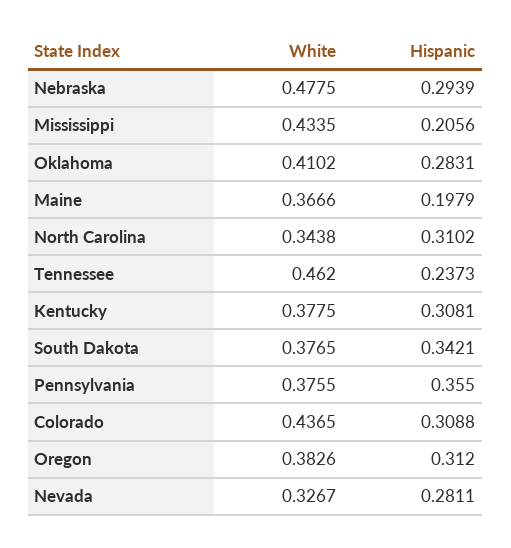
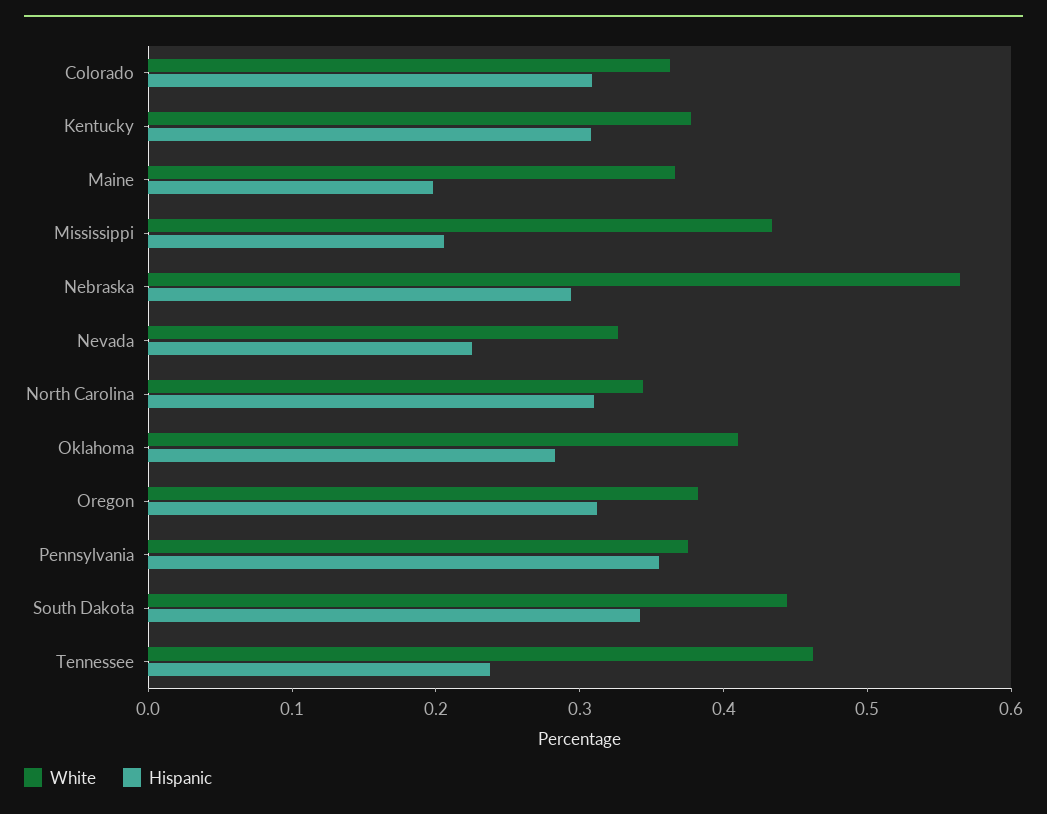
White, Nebraska: 0.4775 -> 0.56
White, South Dakota: 0.3765 -> 0.44
White, Colorado: 0.4365 -> 0.36
Hispanic, Nevada: 0.2811 -> 0.22

